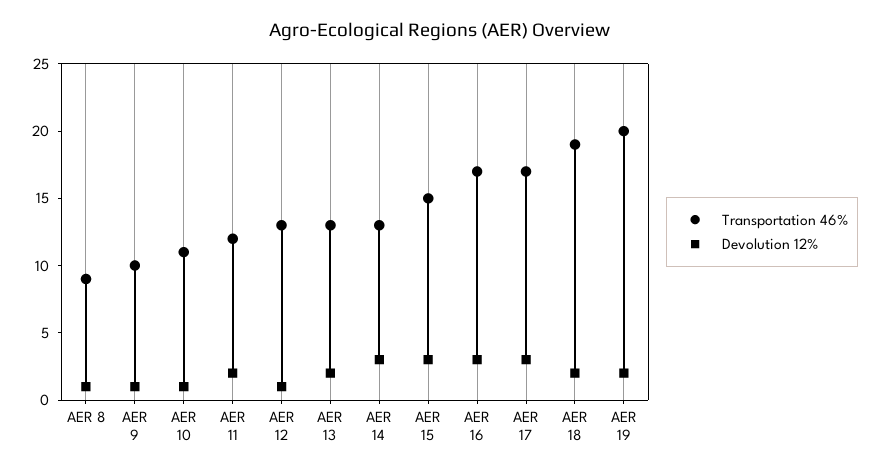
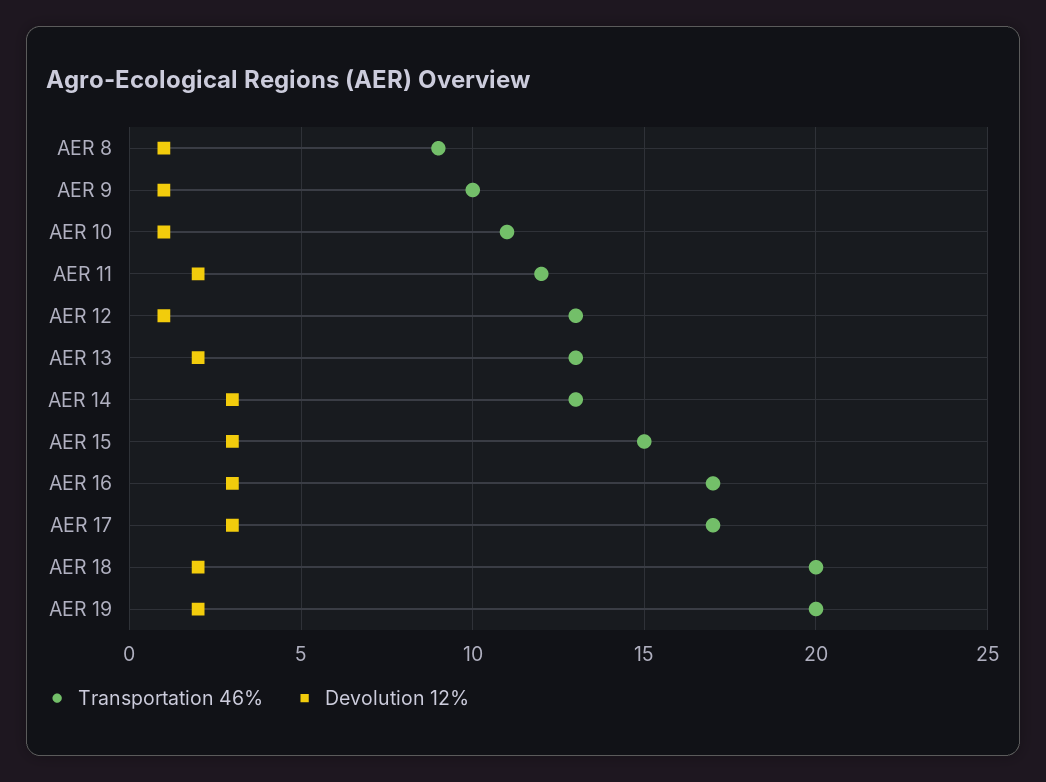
Transportation 46%, AER 18: 19 -> 20

